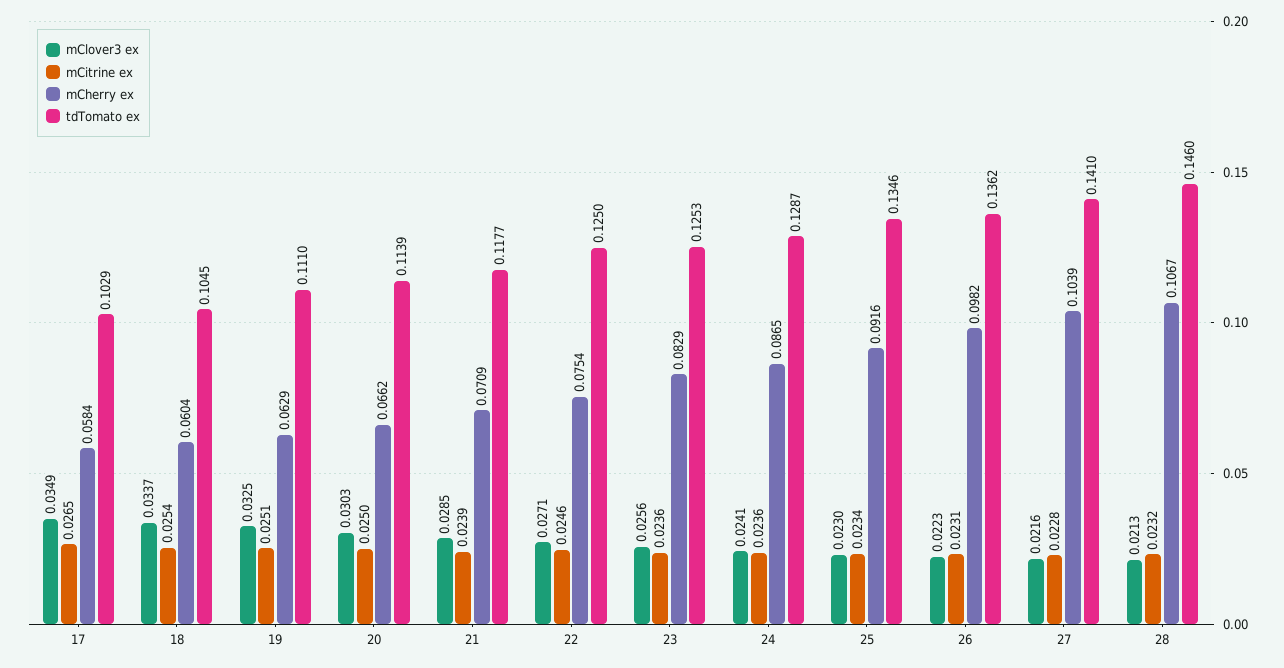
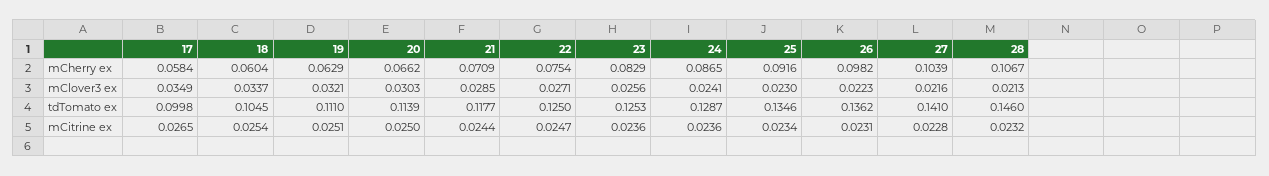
tdTomato ex, 17: 0.1029 -> 0.0998
mClover3 ex, 19: 0.0325 -> 0.0321
mCitrine ex, 21: 0.0239 -> 0.0244
mCitrine ex, 22: 0.0246 -> 0.0247

